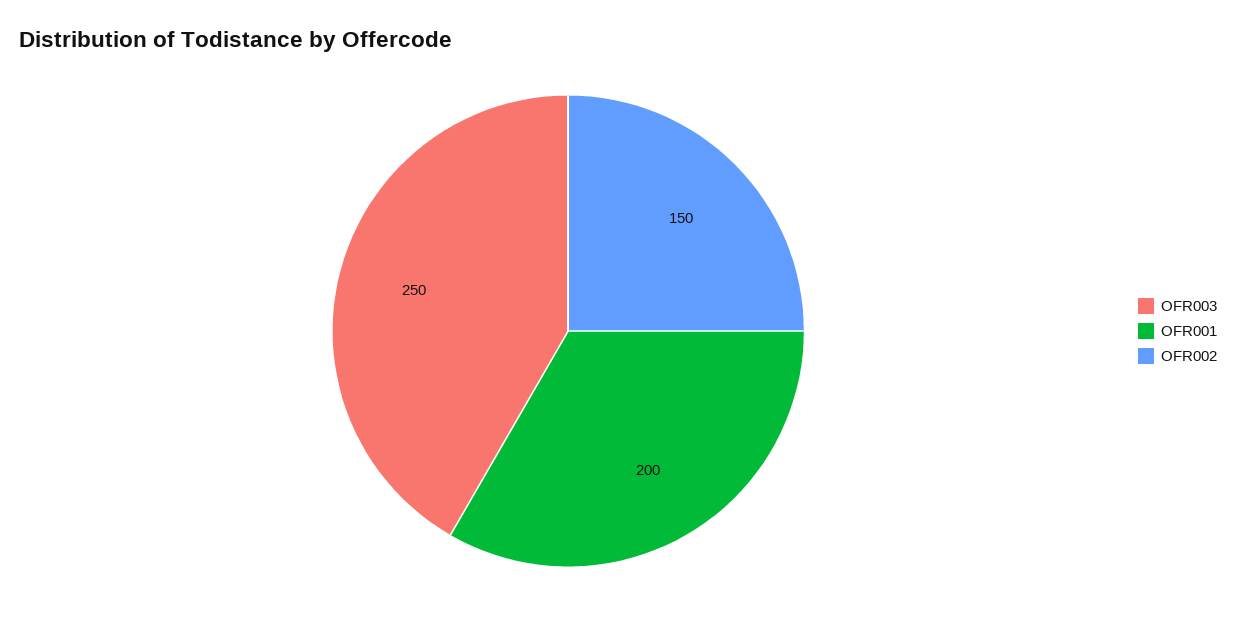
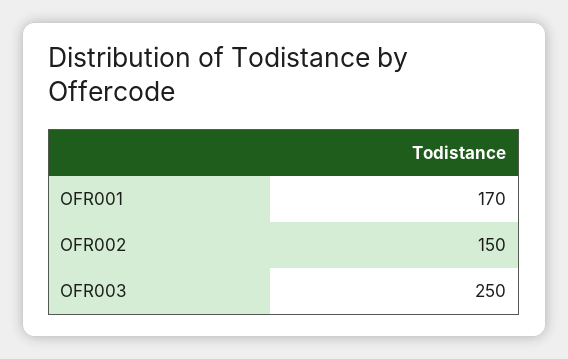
OFR001: 200 -> 170

